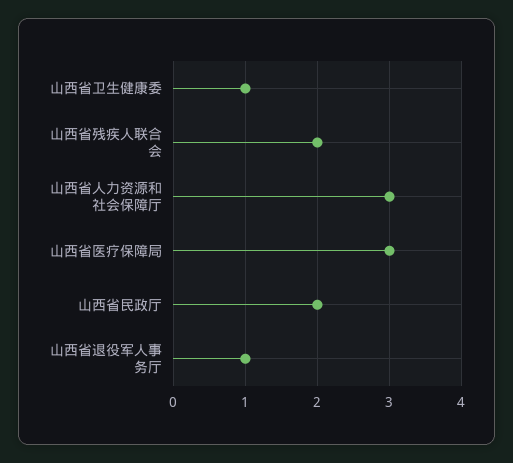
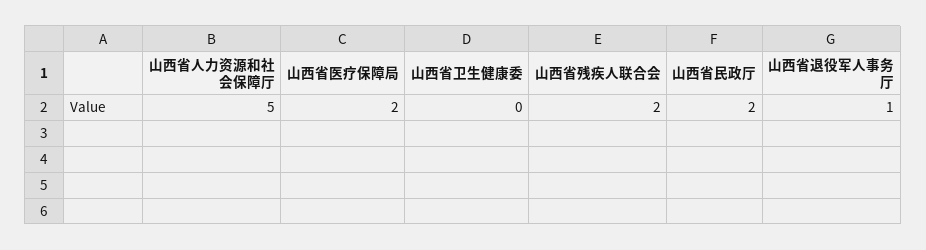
山西省卫生健康委: 1 -> 0
山西省人力资源和社会保障厅: 3 -> 5
山西省医疗保障局: 3 -> 2

